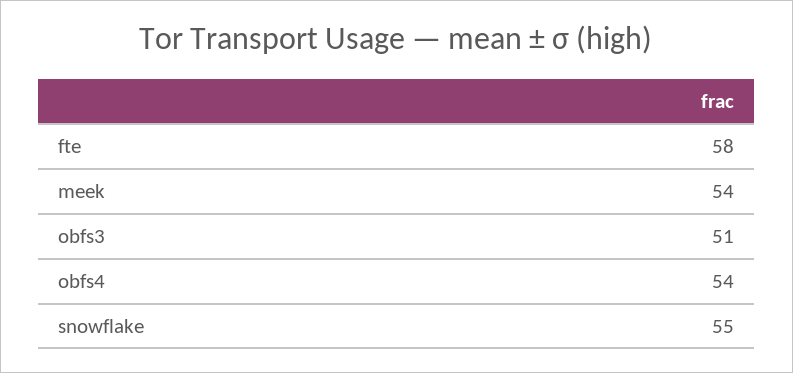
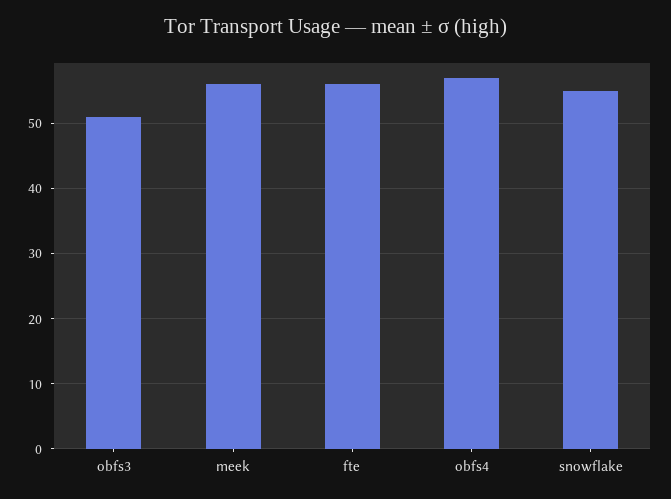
fte: 58 -> 56
meek: 54 -> 56
obfs4: 54 -> 57

